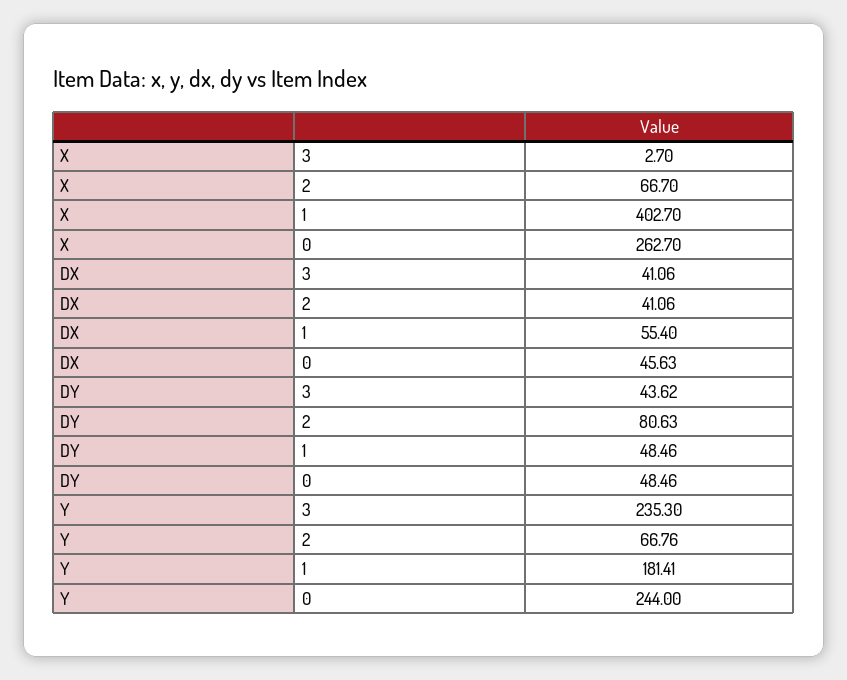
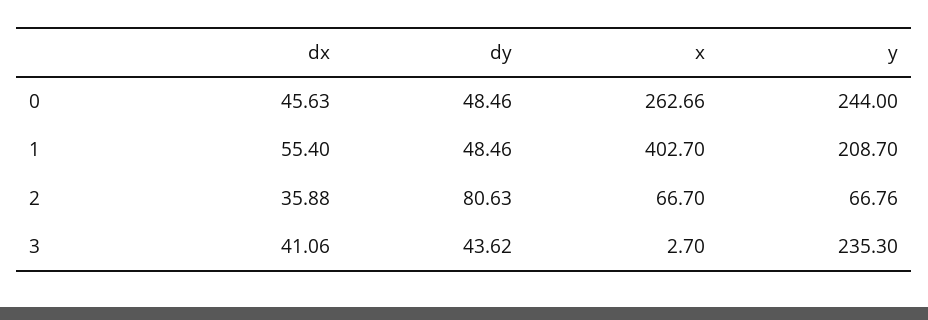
X, 0: 262.7 -> 262.66
DX, 2: 41.06 -> 35.88
Y, 1: 181.41 -> 208.7

